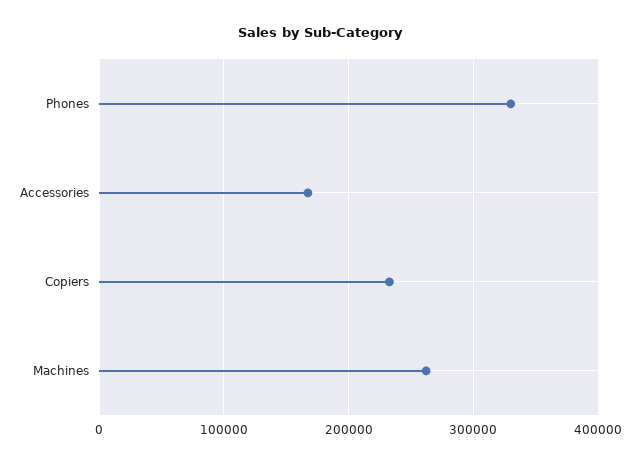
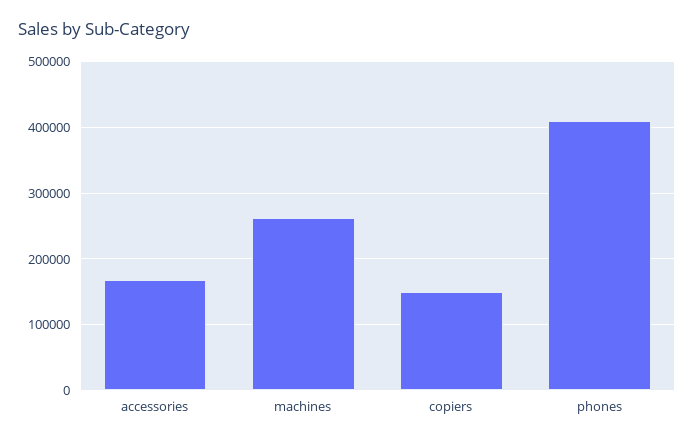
Phones: 330000 -> 410000
Copiers: 230000 -> 150000

